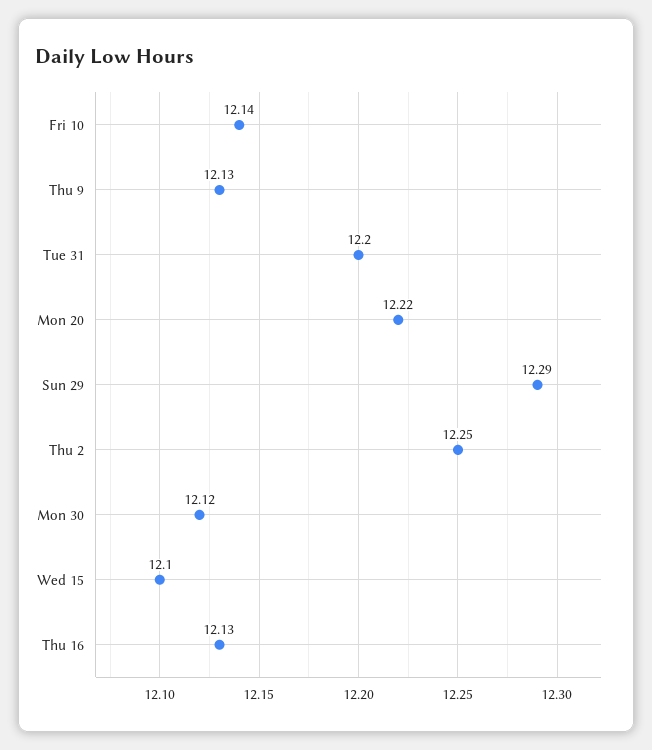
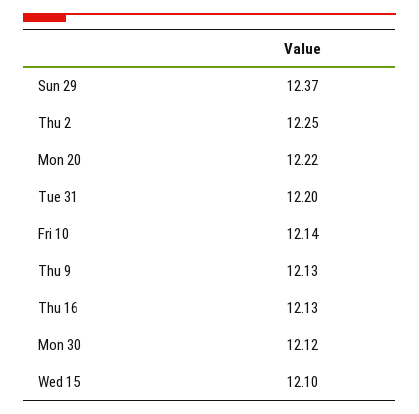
Sun 29: 12.29 -> 12.37

